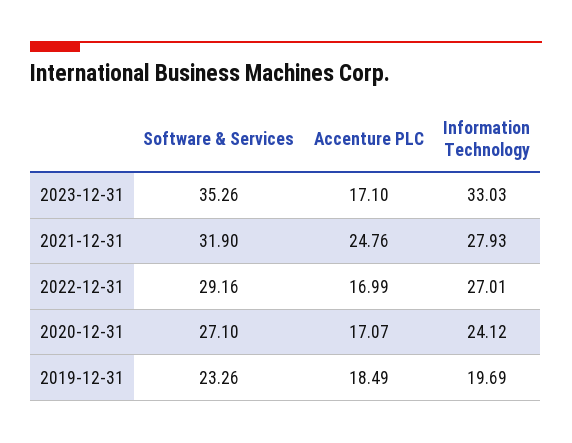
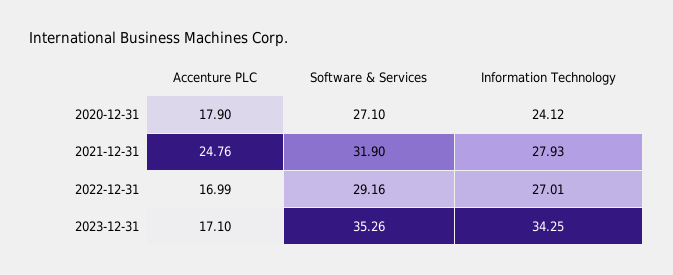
Information Technology, 2023-12-31: 33.03 -> 34.25
Accenture PLC, 2020-12-31: 17.07 -> 17.9
Software & Services, 2019-12-31: 23.26 -> none
Accenture PLC, 2019-12-31: 18.49 -> none
Information Technology, 2019-12-31: 19.69 -> none

